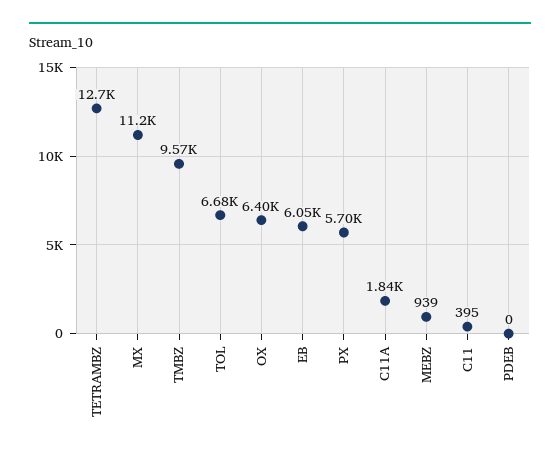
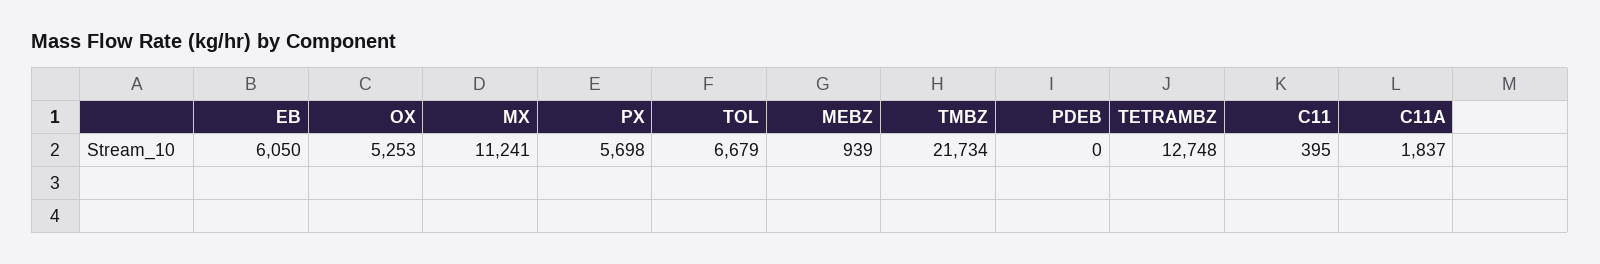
TMBZ: 9570 -> 21734
OX: 6400 -> 5253

